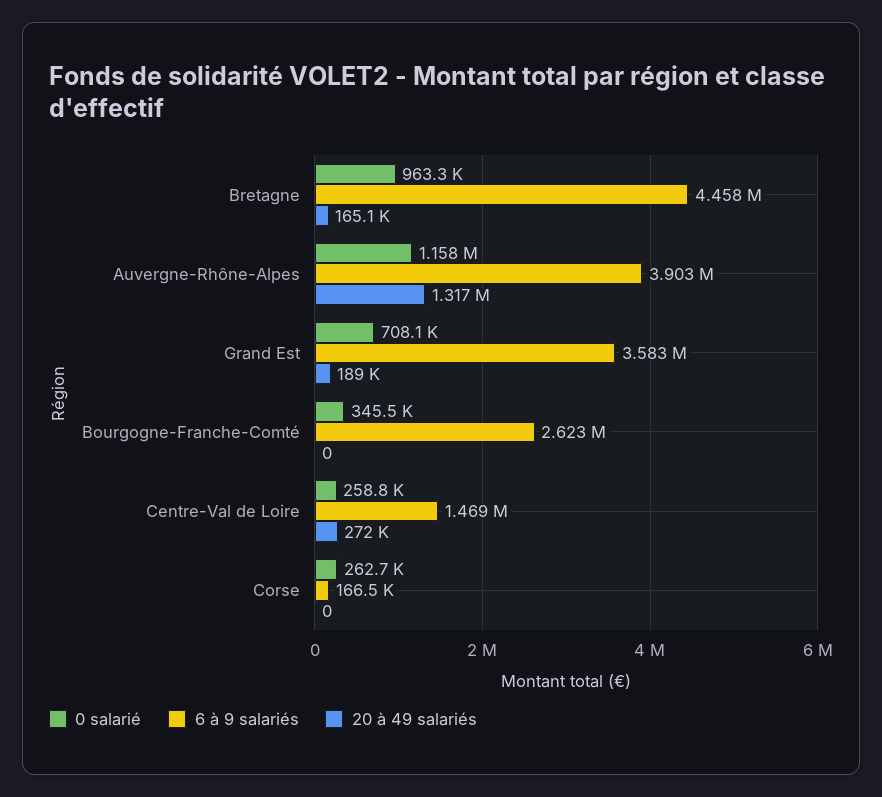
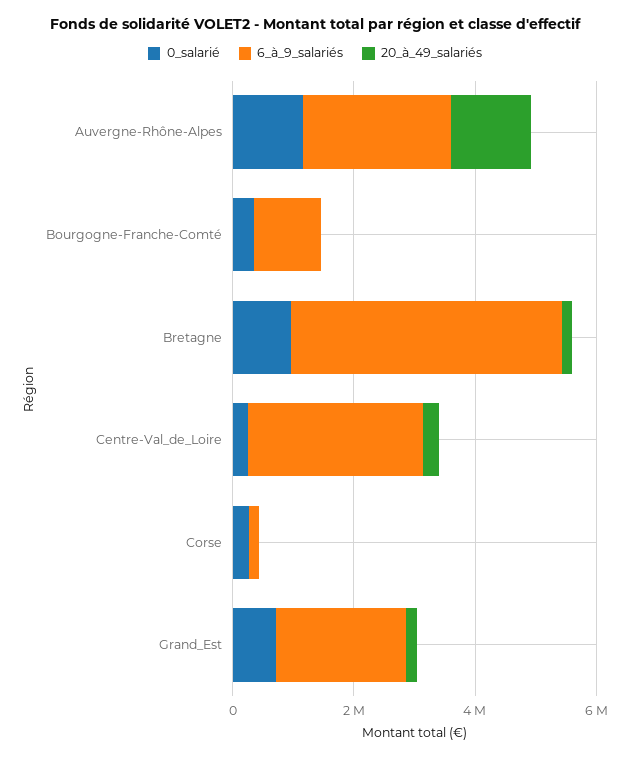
6 à 9 salariés, Auvergne-Rhône-Alpes: 3903000 -> 2500000
6 à 9 salariés, Grand Est: 3583000 -> 2000000
6 à 9 salariés, Bourgogne-Franche-Comté: 2623000 -> 1000000
6 à 9 salariés, Centre-Val de Loire: 1469000 -> 3000000

